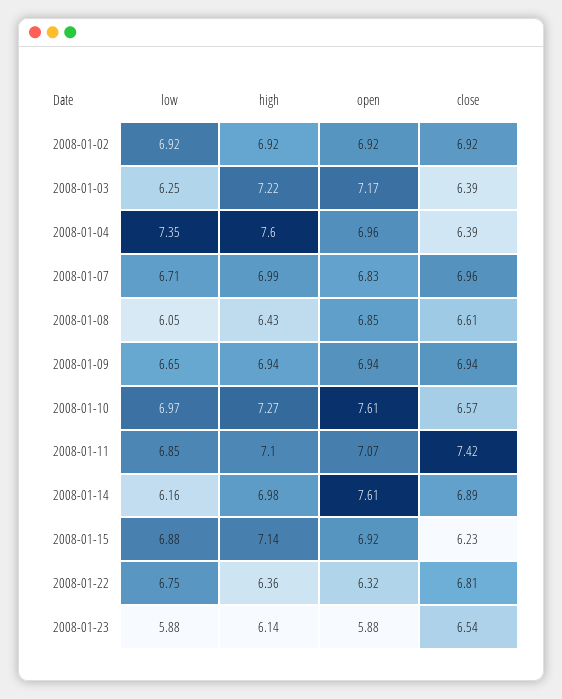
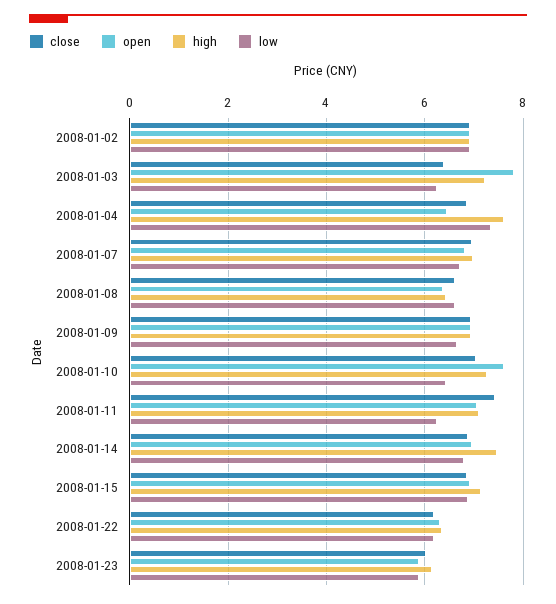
open, 2008-01-03: 7.17 -> 7.8
open, 2008-01-04: 6.96 -> 6.4
close, 2008-01-04: 6.39 -> 6.8
low, 2008-01-08: 6.05 -> 6.6
open, 2008-01-08: 6.85 -> 6.4
low, 2008-01-10: 6.97 -> 6.4
close, 2008-01-10: 6.57 -> 7
low, 2008-01-11: 6.85 -> 6.2
low, 2008-01-14: 6.16 -> 6.8
high, 2008-01-14: 6.98 -> 7.4
open, 2008-01-14: 7.61 -> 7
close, 2008-01-15: 6.23 -> 6.8
low, 2008-01-22: 6.75 -> 6.2
close, 2008-01-22: 6.81 -> 6.2
close, 2008-01-23: 6.54 -> 6

